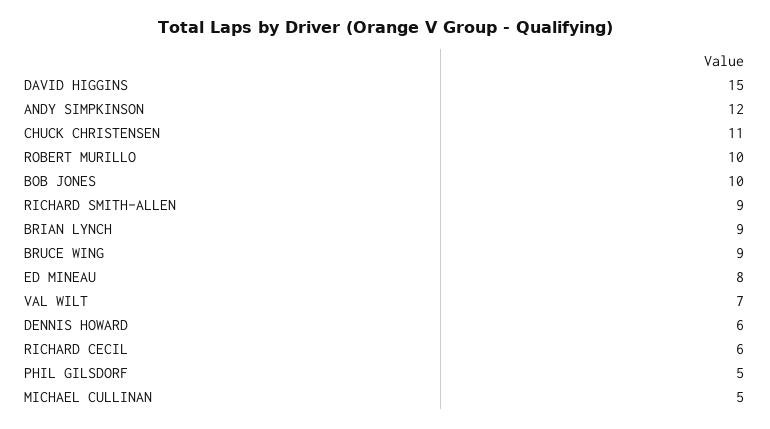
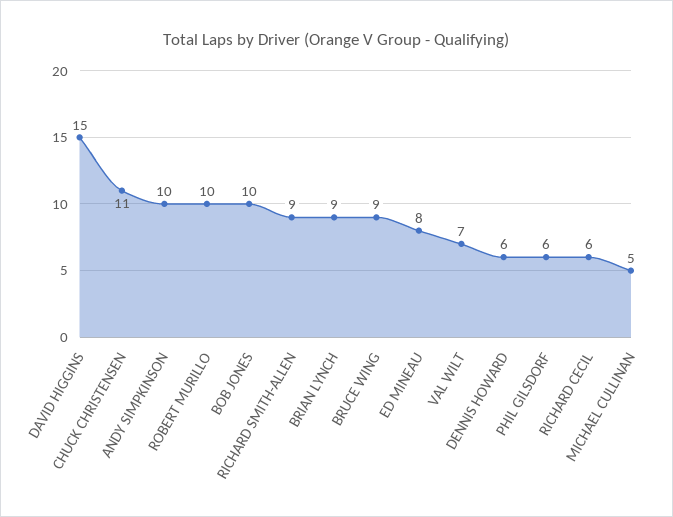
ANDY SIMPKINSON: 12 -> 10
PHIL GILSDORF: 5 -> 6

